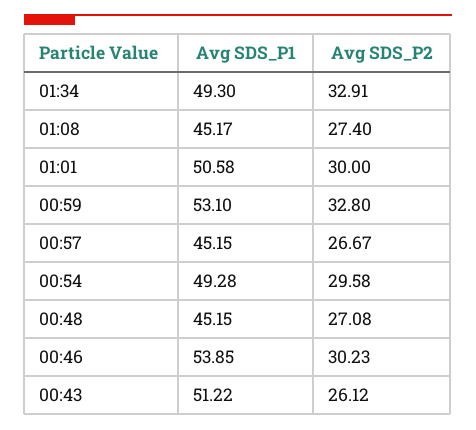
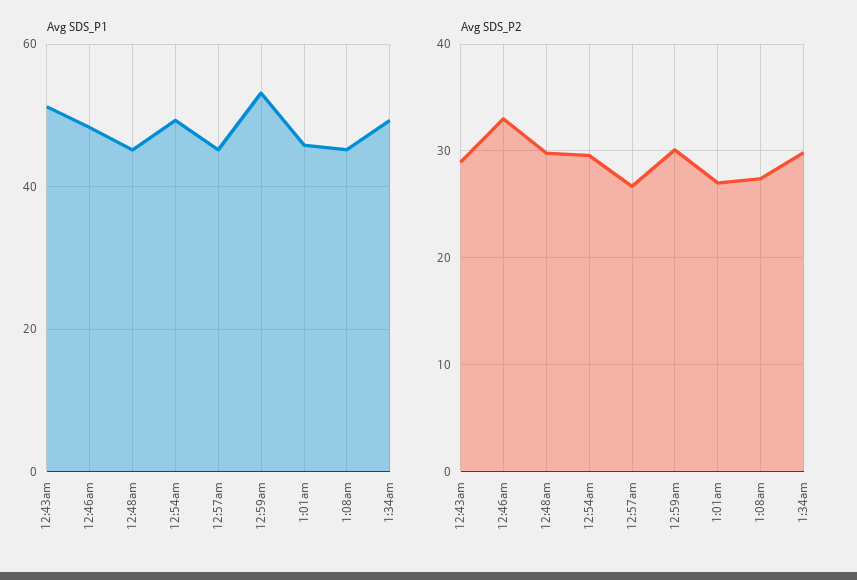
Avg SDS_P2, 01:34: 32.91 -> 30
Avg SDS_P1, 01:01: 50.58 -> 46
Avg SDS_P2, 01:01: 30 -> 27
Avg SDS_P2, 00:59: 32.8 -> 30
Avg SDS_P2, 00:48: 27.08 -> 30
Avg SDS_P1, 00:46: 53.85 -> 48
Avg SDS_P2, 00:46: 30.23 -> 33
Avg SDS_P2, 00:43: 26.12 -> 29

